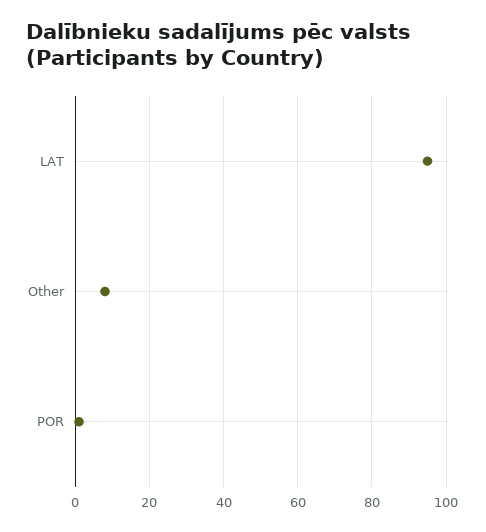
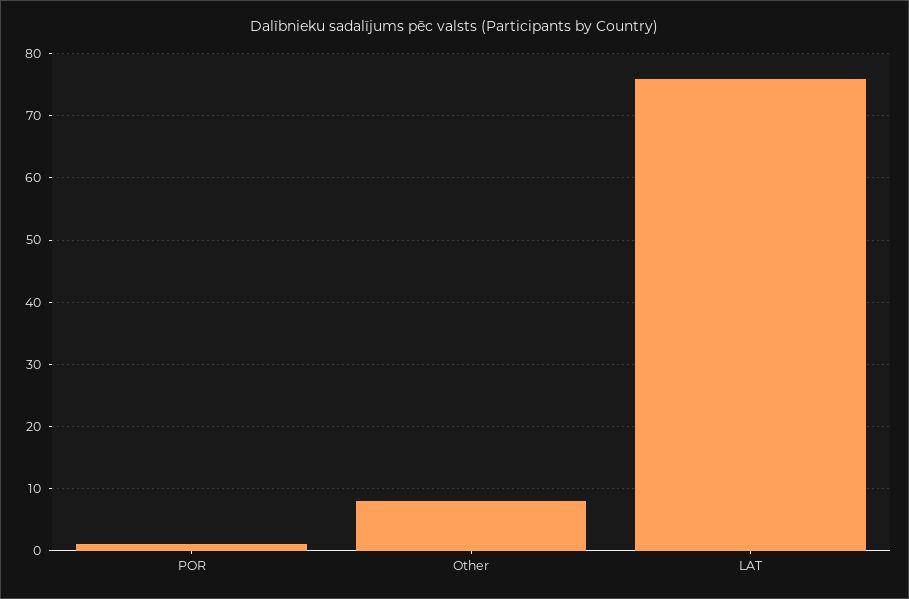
LAT: 95 -> 76

